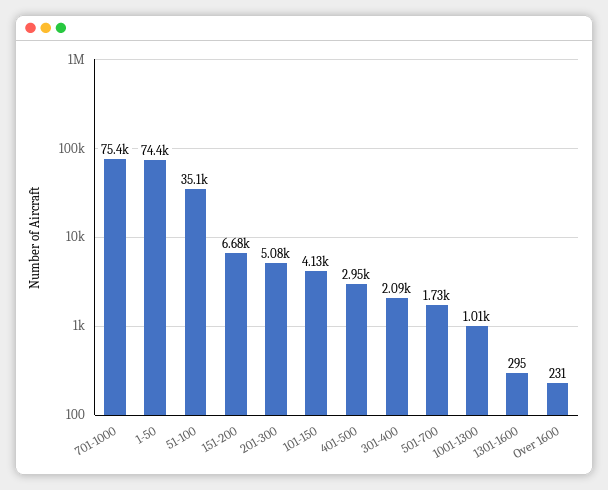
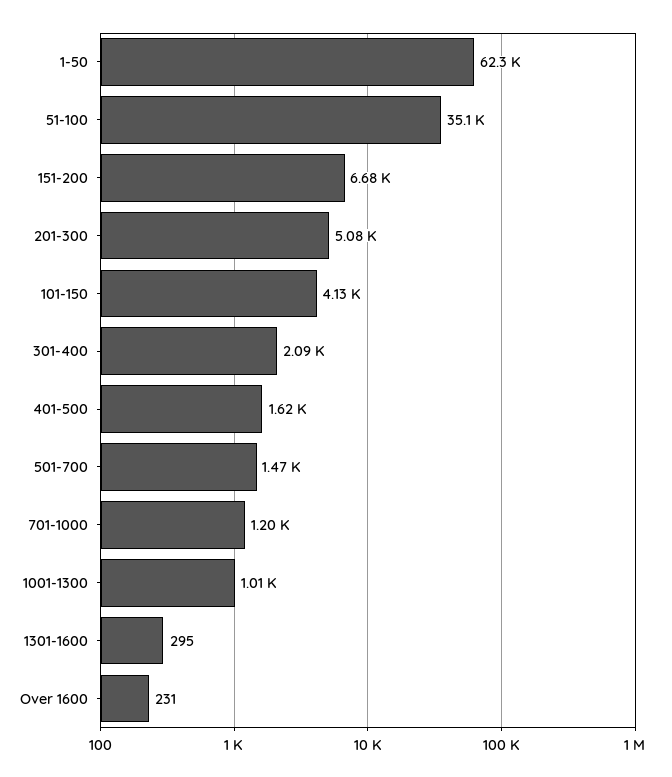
701-1000: 75400 -> 1200
1-50: 74400 -> 62300
401-500: 2950 -> 1620
501-700: 1730 -> 1470

